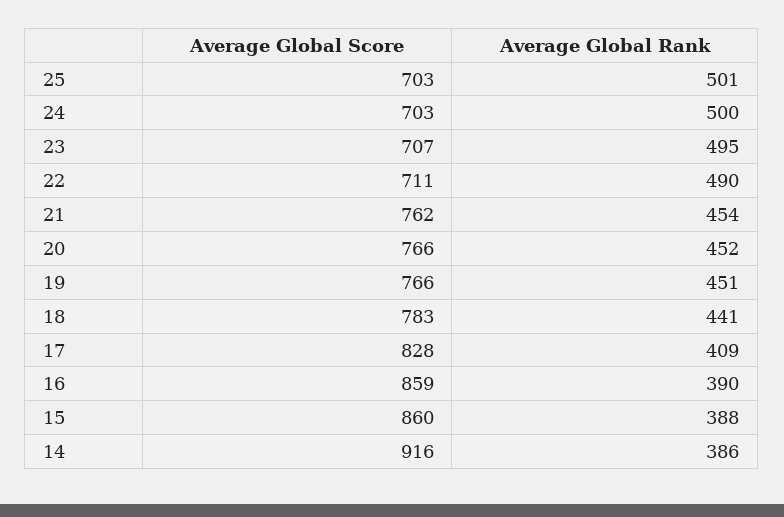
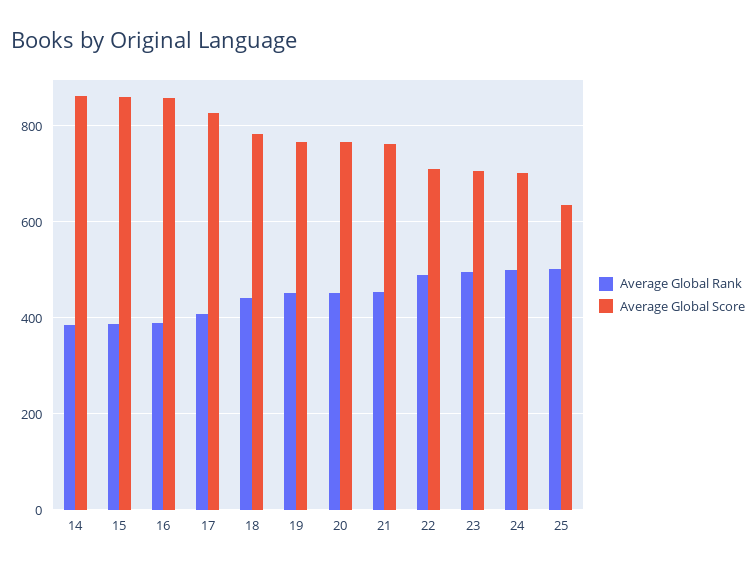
Average Global Score, 25: 703 -> 640
Average Global Score, 14: 916 -> 860

